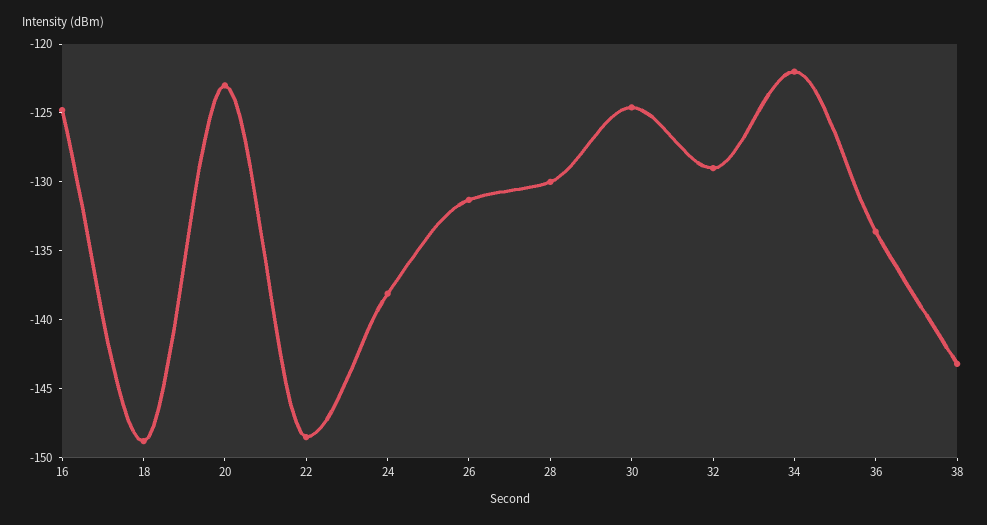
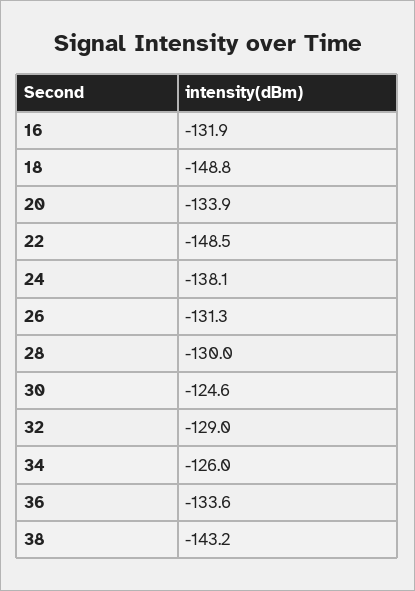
16: -125 -> -131.9
20: -123 -> -133.9
34: -122 -> -126

